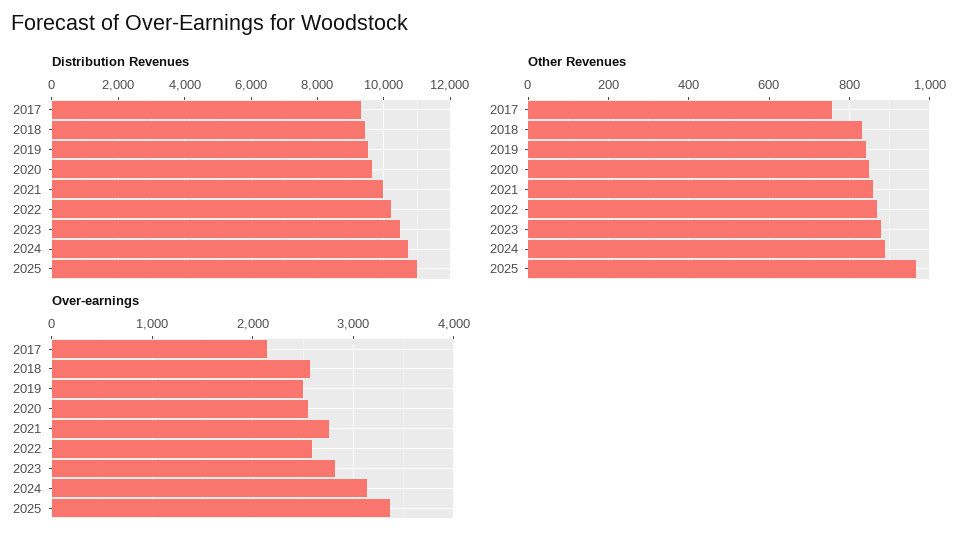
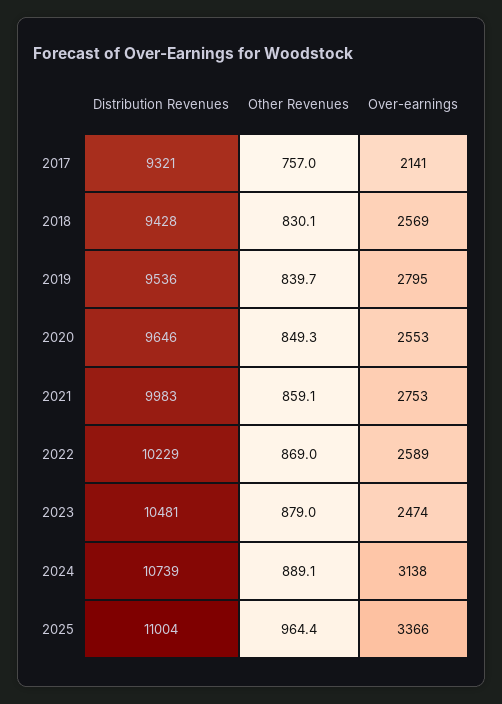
Over-earnings, 2019: 2500 -> 2795
Over-earnings, 2023: 2800 -> 2474

